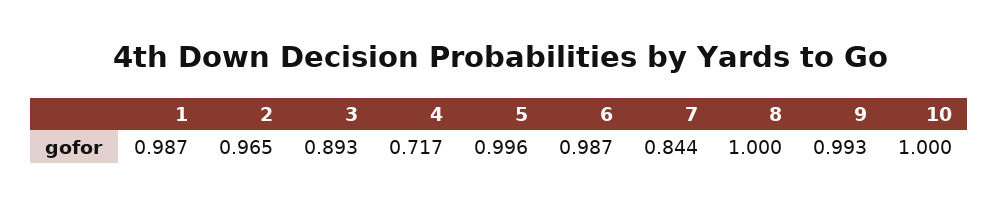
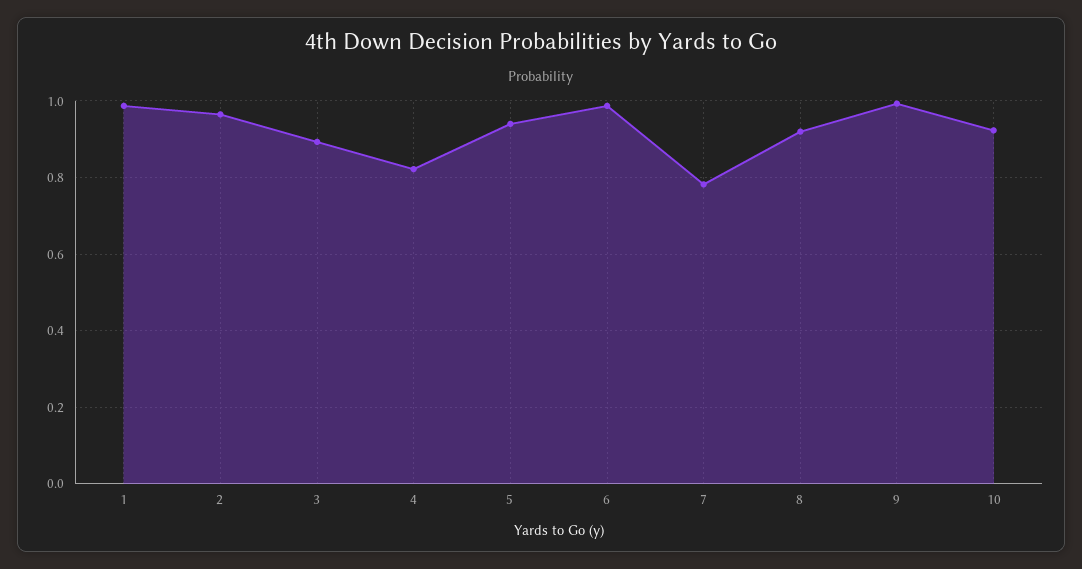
4: 0.717 -> 0.82
5: 0.996 -> 0.94
7: 0.844 -> 0.78
8: 1 -> 0.92
10: 1 -> 0.92

